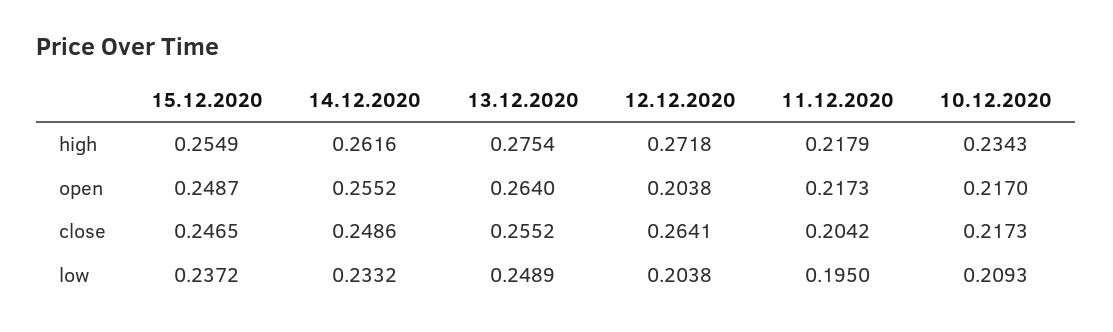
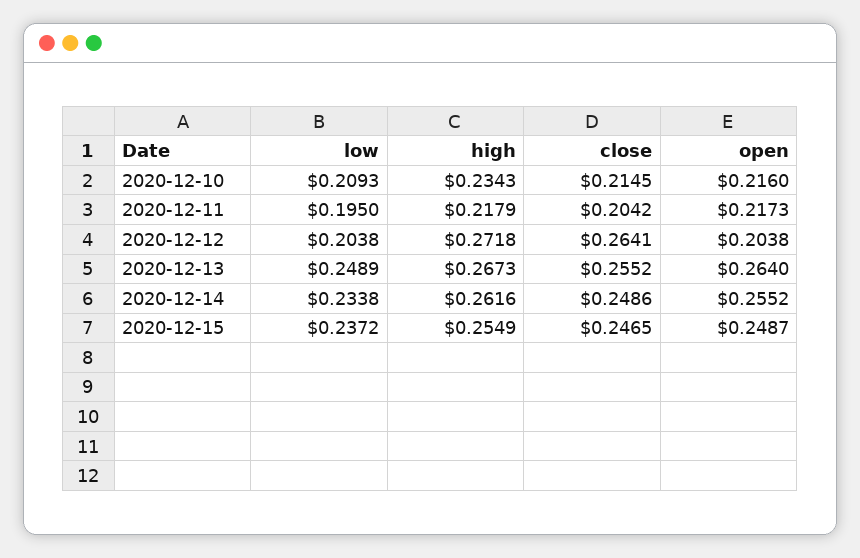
13.12.2020, high: 0.2754 -> 0.2673
10.12.2020, open: 0.217 -> 0.216
10.12.2020, close: 0.2173 -> 0.2145
14.12.2020, low: 0.2332 -> 0.2338

